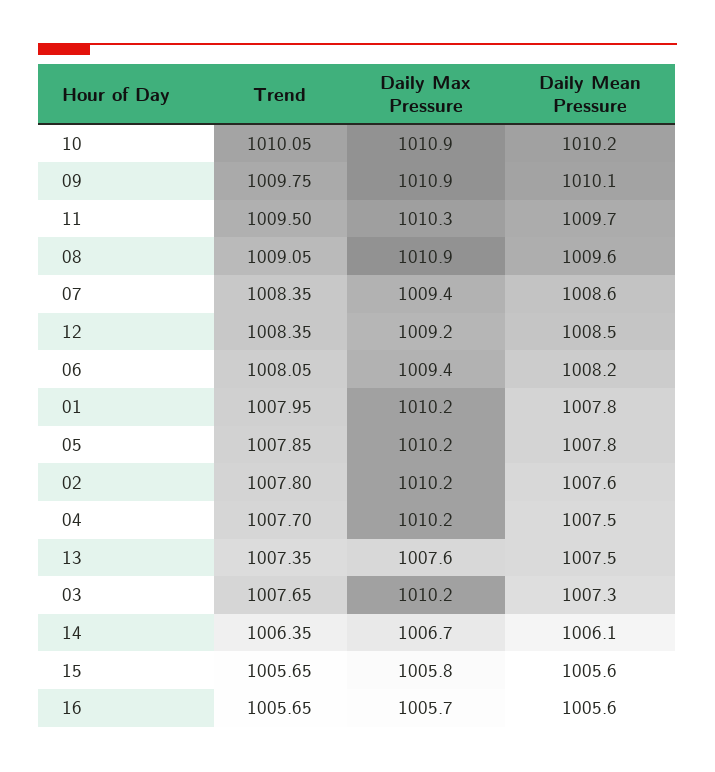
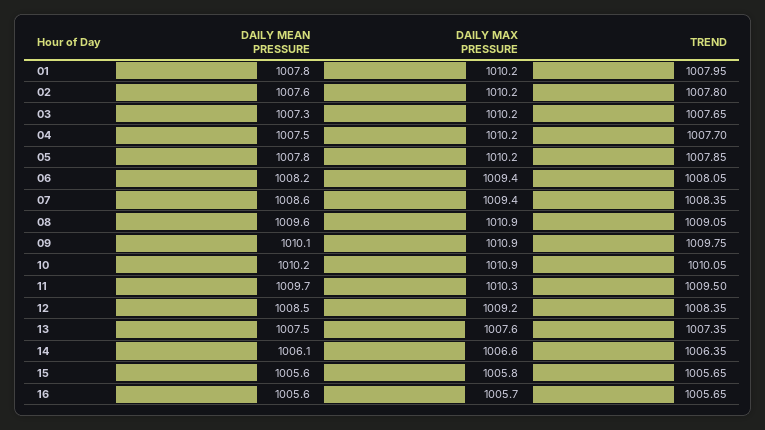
Daily Max Pressure, 14: 1006.7 -> 1006.6

